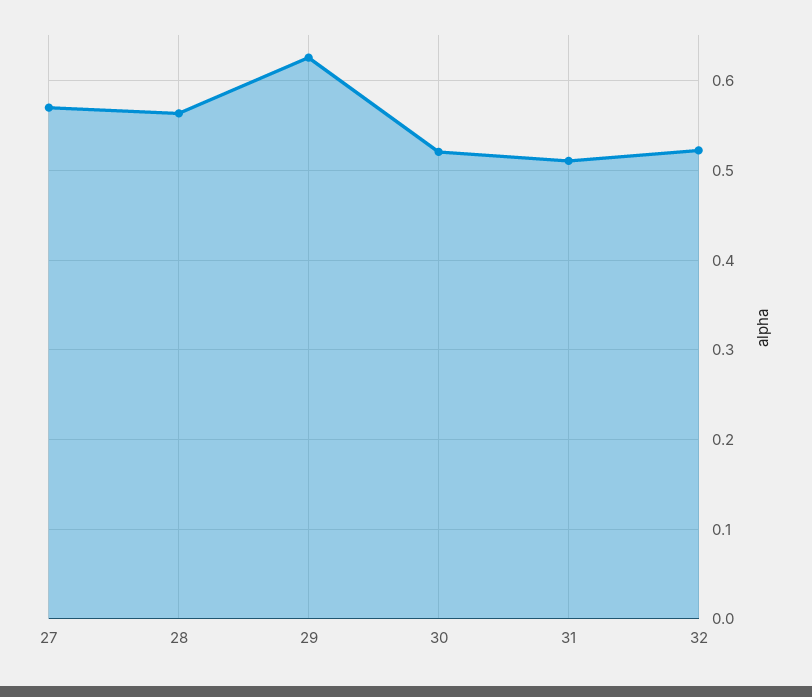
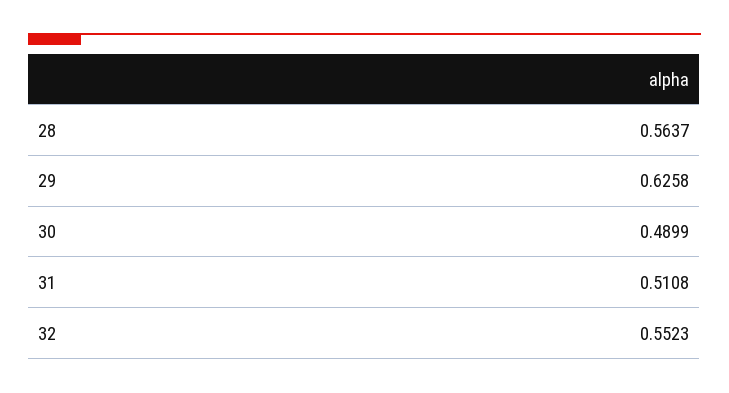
27: 0.57 -> none
30: 0.52 -> 0.4899
32: 0.52 -> 0.5523

